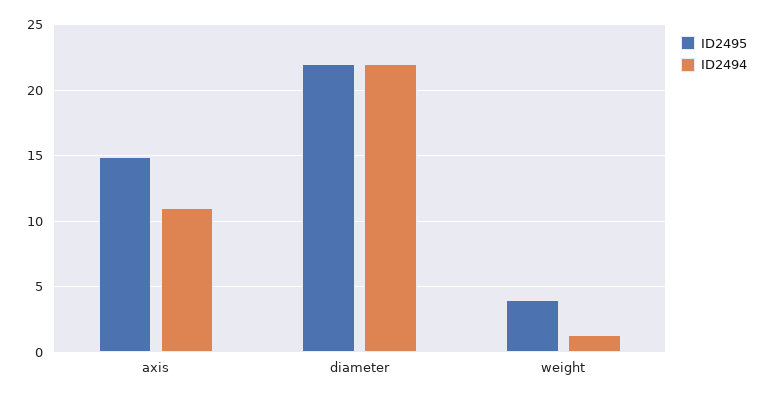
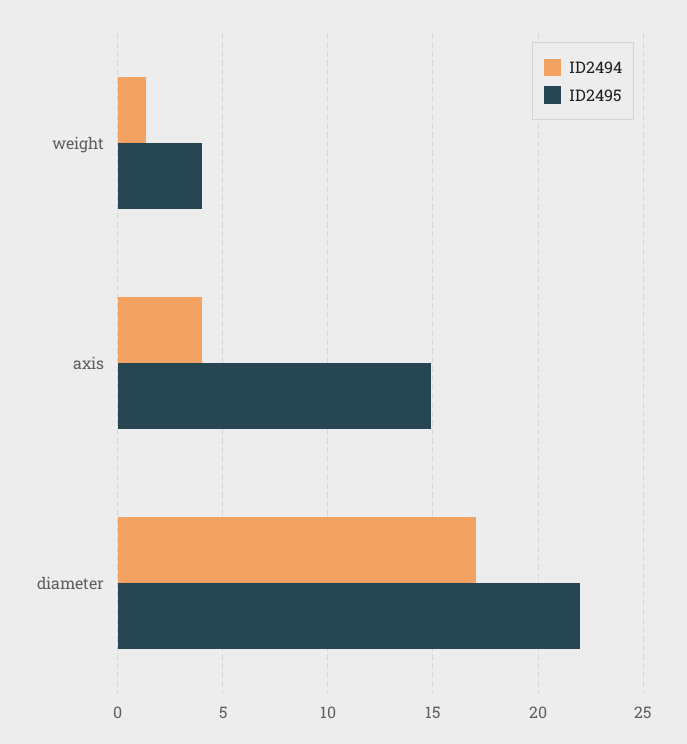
ID2494, axis: 11 -> 4
ID2494, diameter: 22 -> 17

